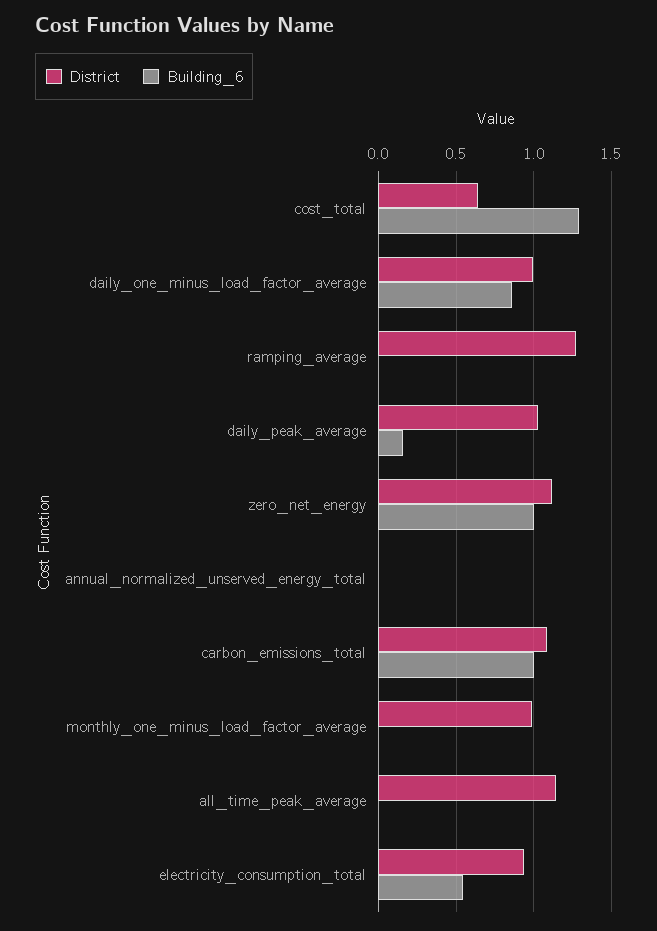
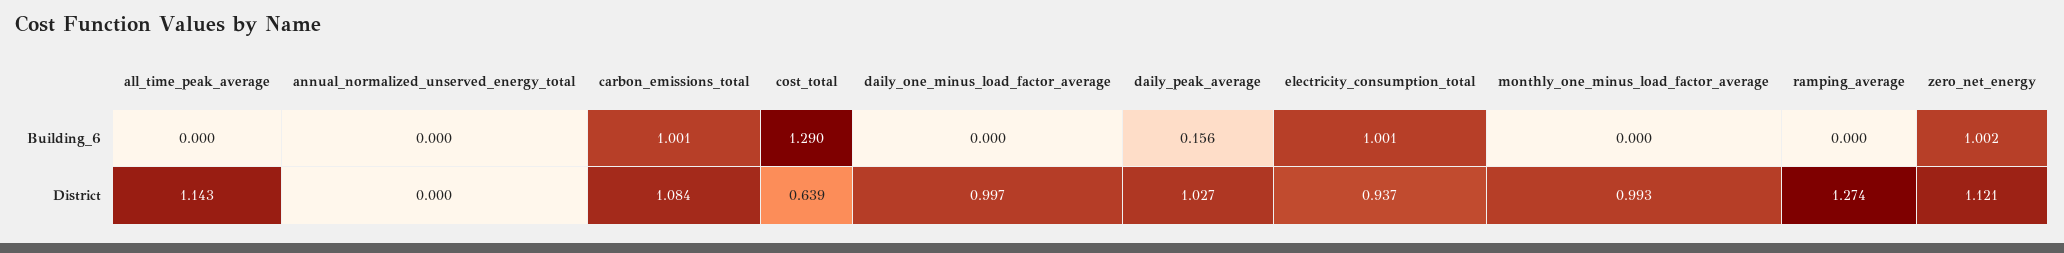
Building_6, daily_one_minus_load_factor_average: 0.85 -> 0
Building_6, electricity_consumption_total: 0.55 -> 1.001

